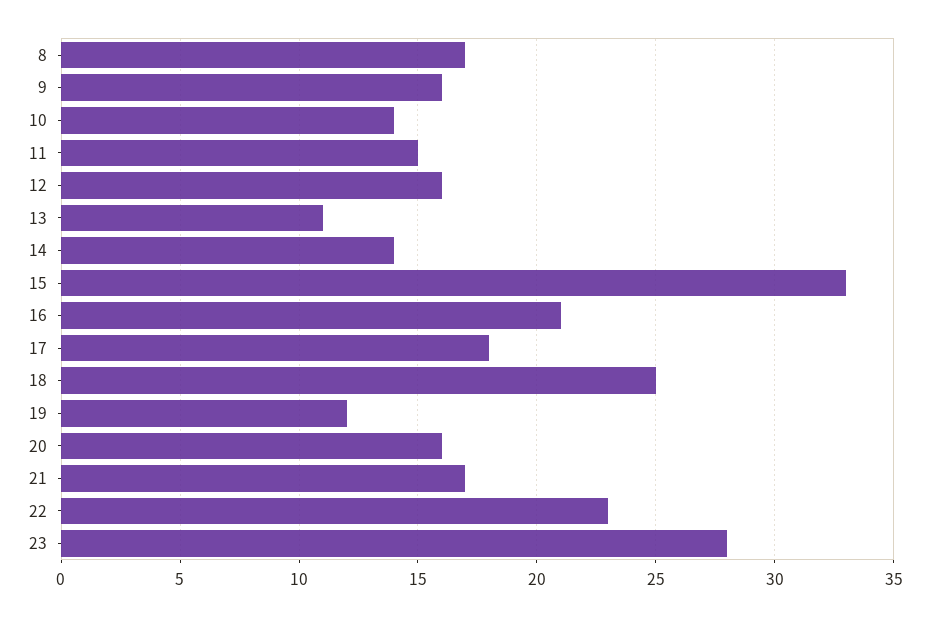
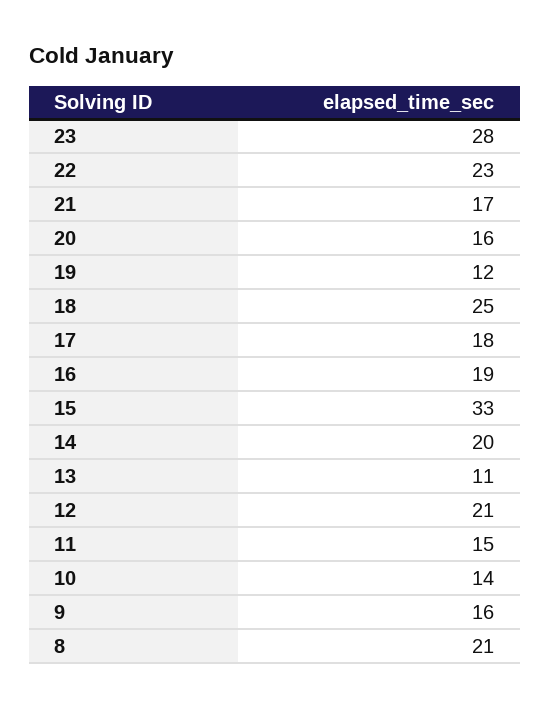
8: 17 -> 21
12: 16 -> 21
14: 14 -> 20
16: 21 -> 19

